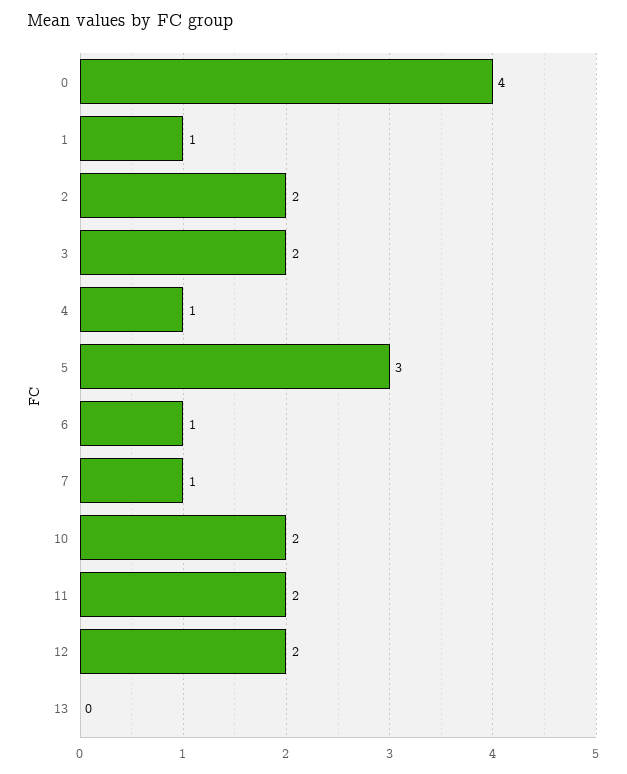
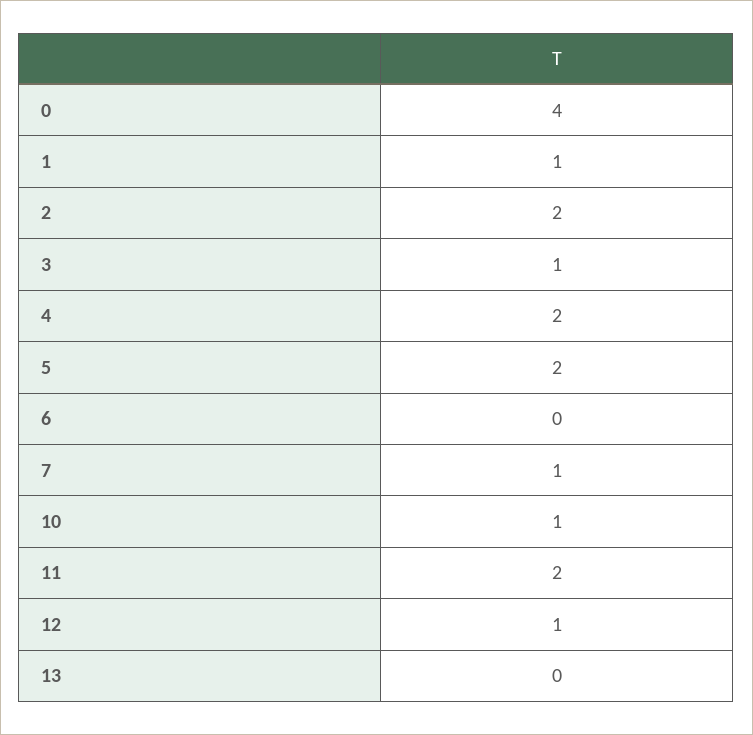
3: 2 -> 1
4: 1 -> 2
5: 3 -> 2
6: 1 -> 0
10: 2 -> 1
12: 2 -> 1

